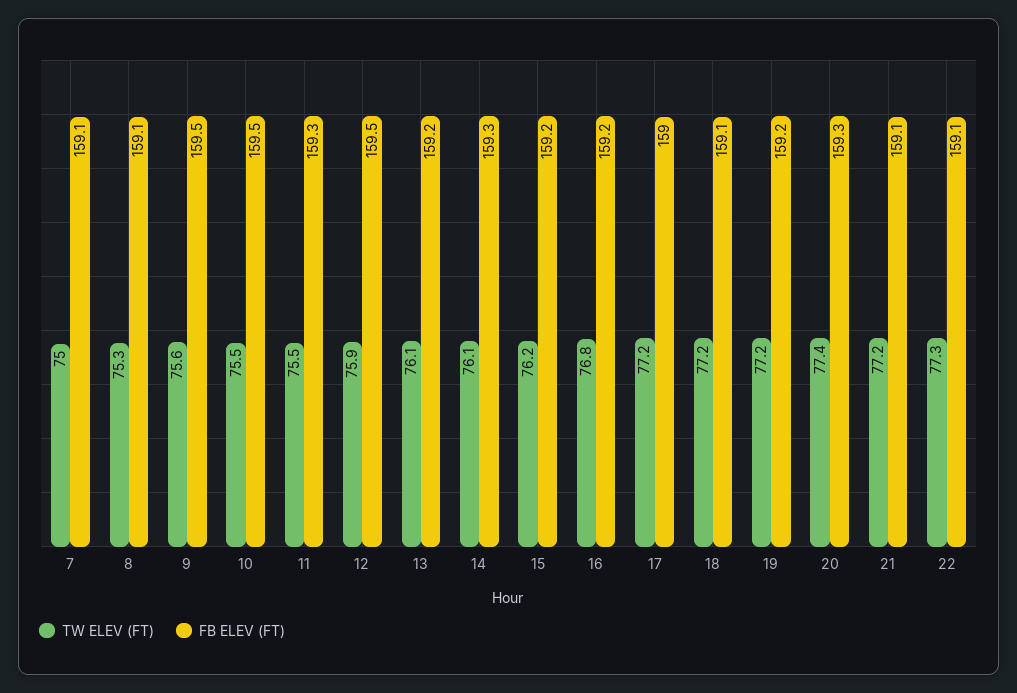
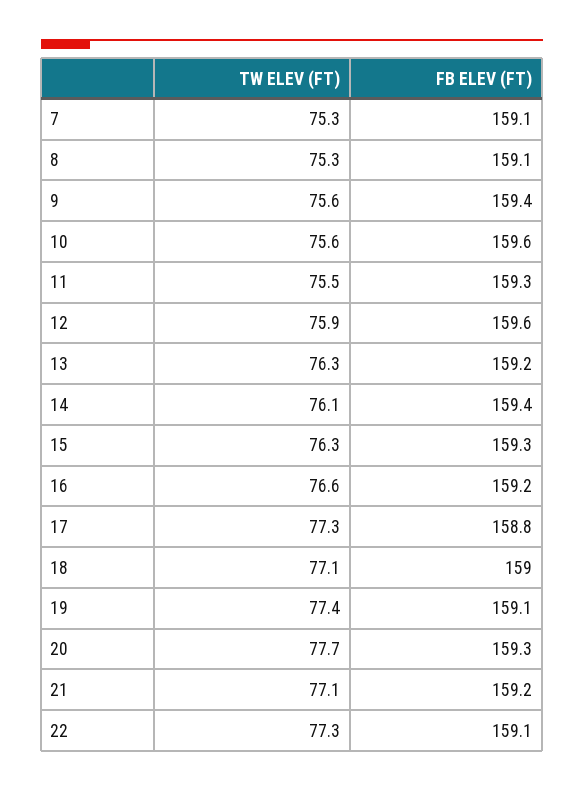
TW ELEV (FT), 7: 75 -> 75.3
FB ELEV (FT), 9: 159.5 -> 159.4
TW ELEV (FT), 10: 75.5 -> 75.6
FB ELEV (FT), 10: 159.5 -> 159.6
FB ELEV (FT), 12: 159.5 -> 159.6
TW ELEV (FT), 13: 76.1 -> 76.3
FB ELEV (FT), 14: 159.3 -> 159.4
TW ELEV (FT), 15: 76.2 -> 76.3
FB ELEV (FT), 15: 159.2 -> 159.3
TW ELEV (FT), 16: 76.8 -> 76.6
TW ELEV (FT), 17: 77.2 -> 77.3
FB ELEV (FT), 17: 159 -> 158.8
TW ELEV (FT), 18: 77.2 -> 77.1
FB ELEV (FT), 18: 159.1 -> 159
TW ELEV (FT), 19: 77.2 -> 77.4
FB ELEV (FT), 19: 159.2 -> 159.1
TW ELEV (FT), 20: 77.4 -> 77.7
TW ELEV (FT), 21: 77.2 -> 77.1
FB ELEV (FT), 21: 159.1 -> 159.2

